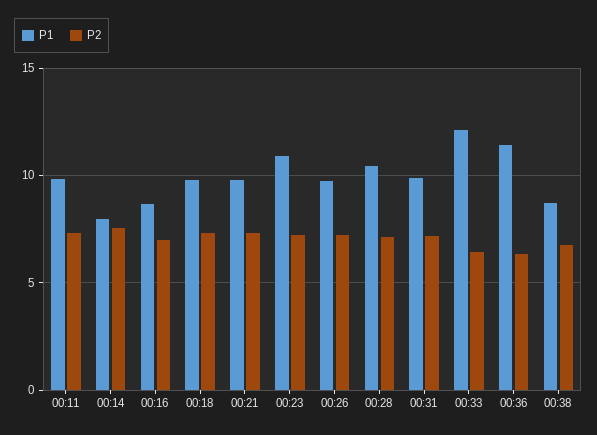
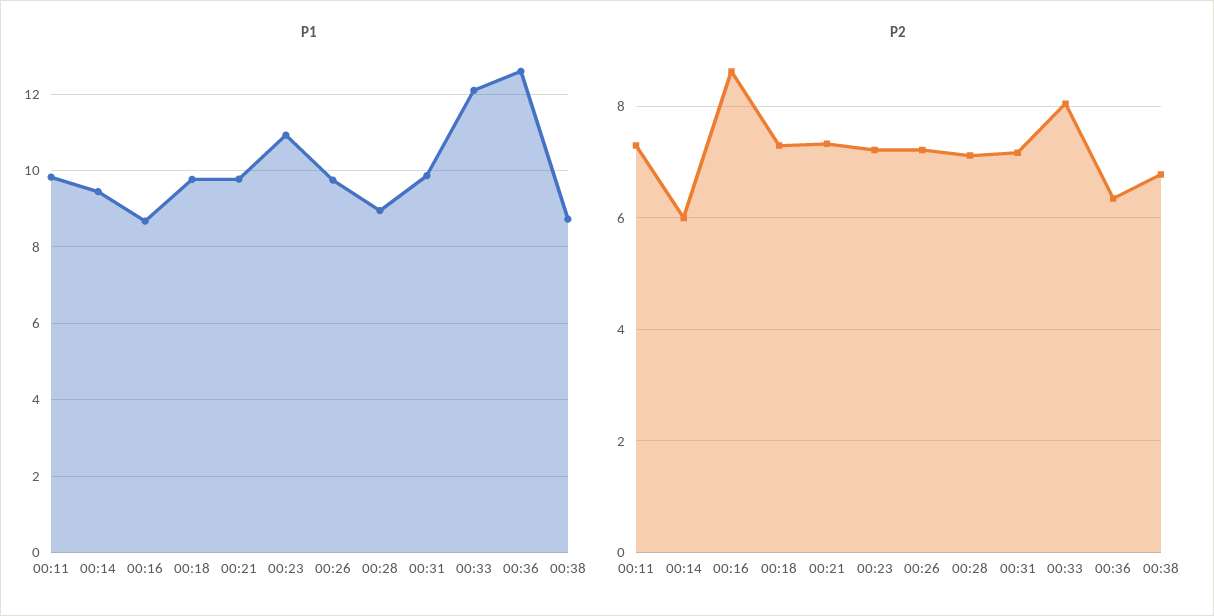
P1, 00:14: 8 -> 9.4
P2, 00:14: 7.5 -> 6
P2, 00:16: 7 -> 8.6
P1, 00:28: 10.5 -> 9
P2, 00:33: 6.5 -> 8
P1, 00:36: 11.5 -> 12.6

